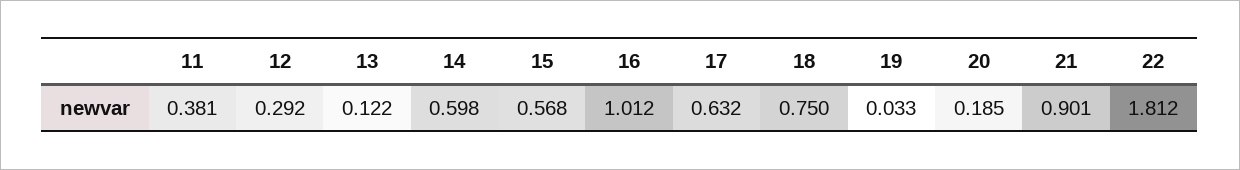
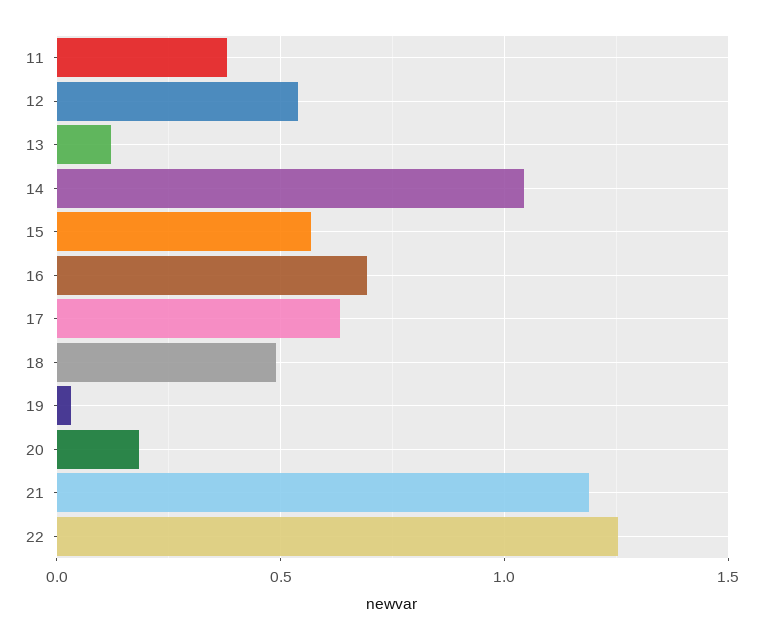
12: 0.292 -> 0.55
14: 0.598 -> 1.05
16: 1.012 -> 0.7
18: 0.75 -> 0.5
21: 0.901 -> 1.2
22: 1.812 -> 1.25

